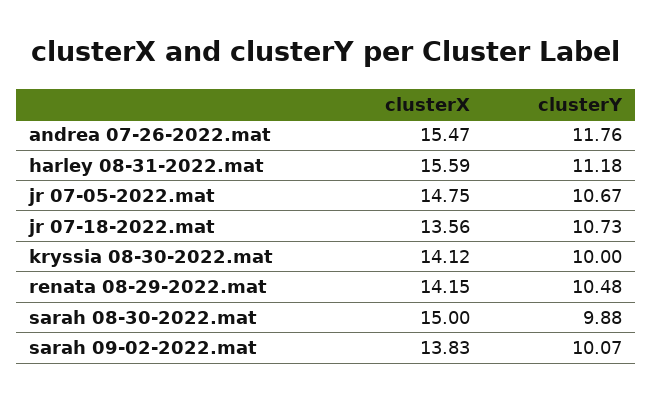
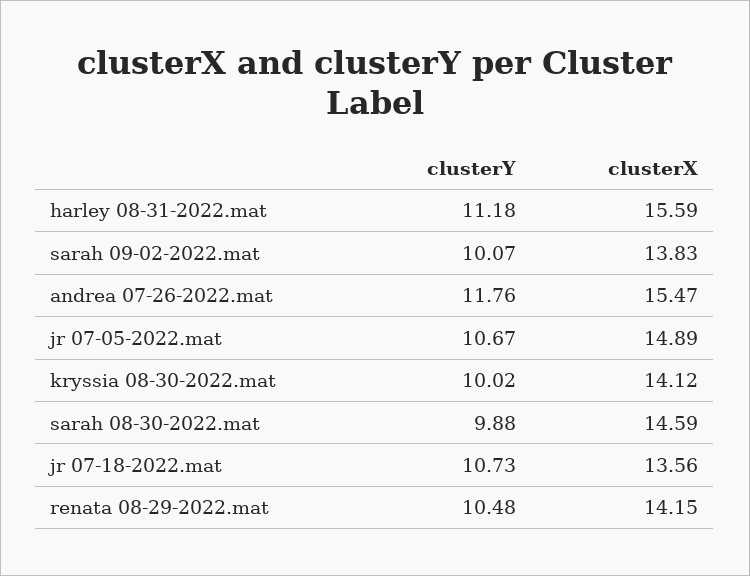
clusterX, jr 07-05-2022.mat: 14.75 -> 14.89
clusterY, kryssia 08-30-2022.mat: 10 -> 10.02
clusterX, sarah 08-30-2022.mat: 15 -> 14.59

